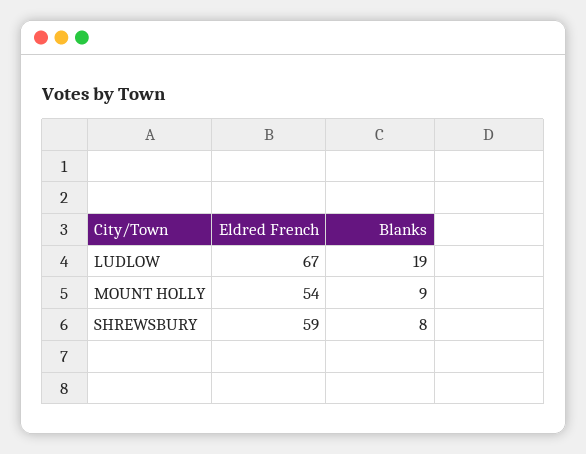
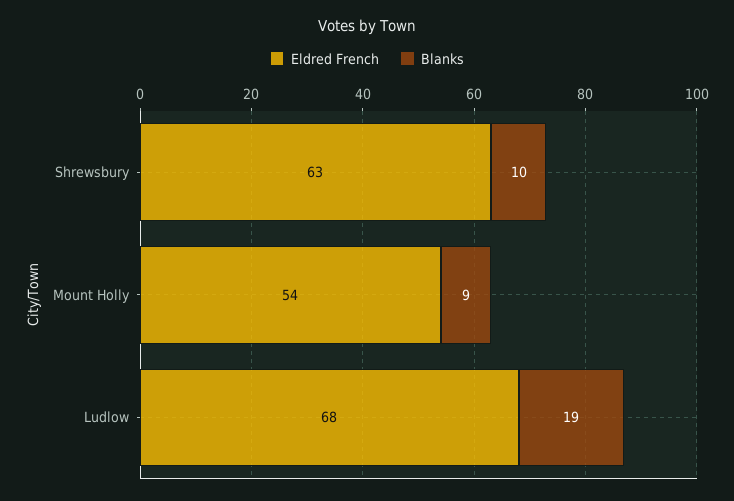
Eldred French, LUDLOW: 67 -> 68
Eldred French, SHREWSBURY: 59 -> 63
Blanks, SHREWSBURY: 8 -> 10

